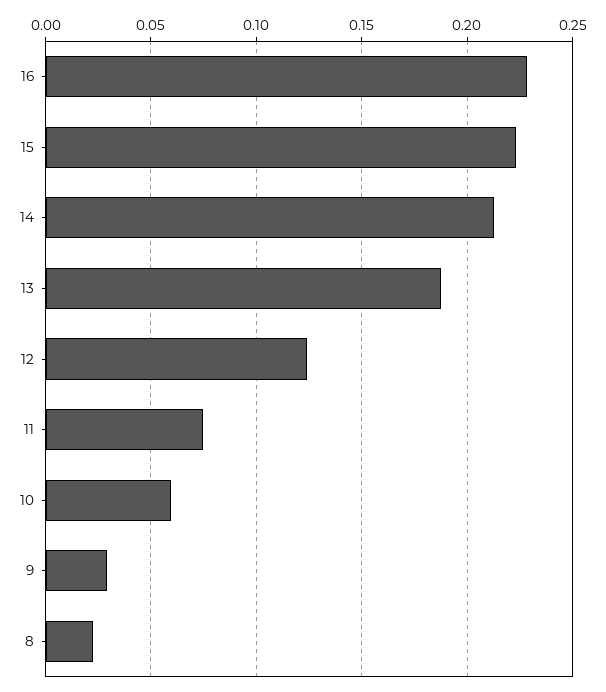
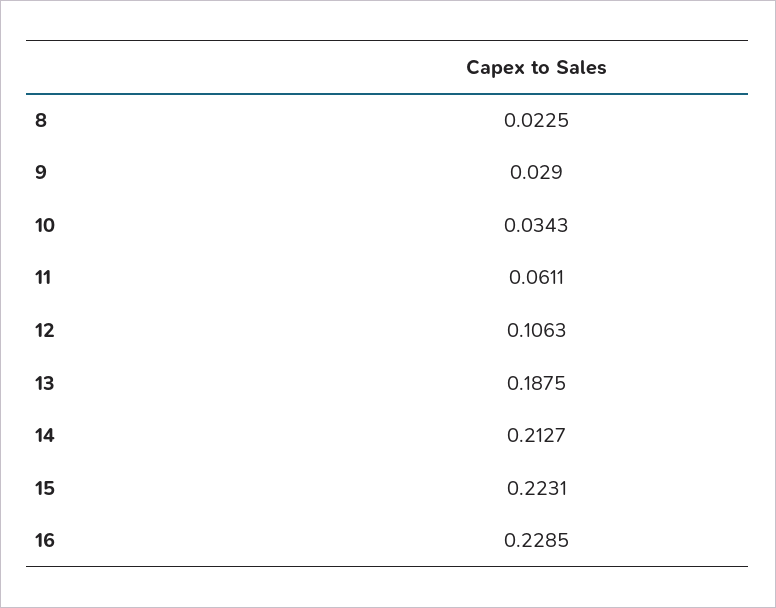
12: 0.125 -> 0.1063
11: 0.075 -> 0.0611
10: 0.06 -> 0.0343

